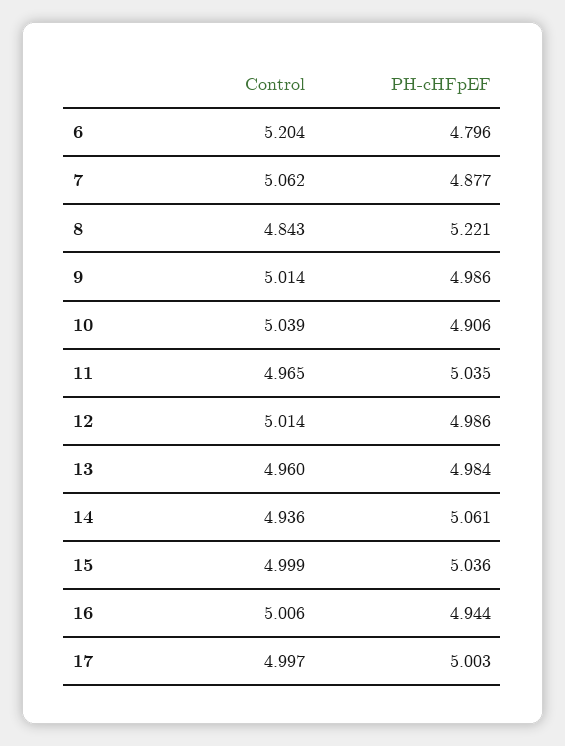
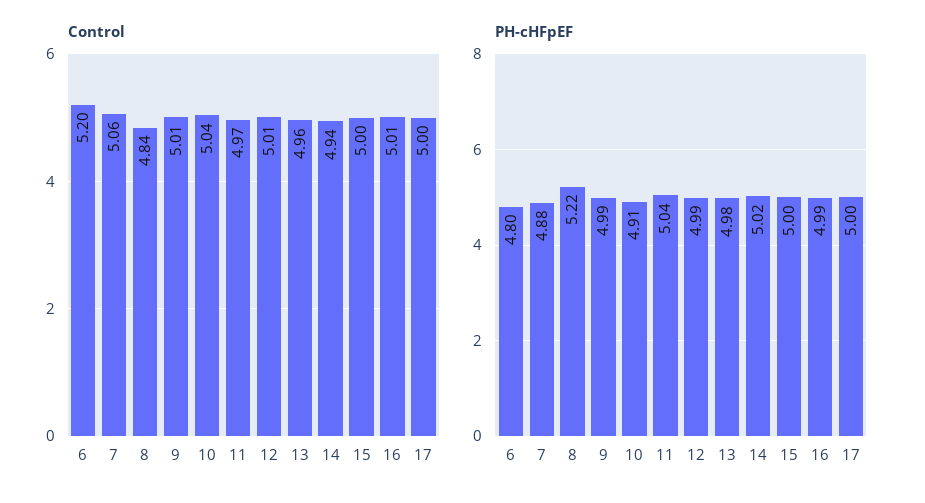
PH-cHFpEF, 14: 5.061 -> 5.02
PH-cHFpEF, 15: 5.036 -> 5
PH-cHFpEF, 16: 4.944 -> 4.99

